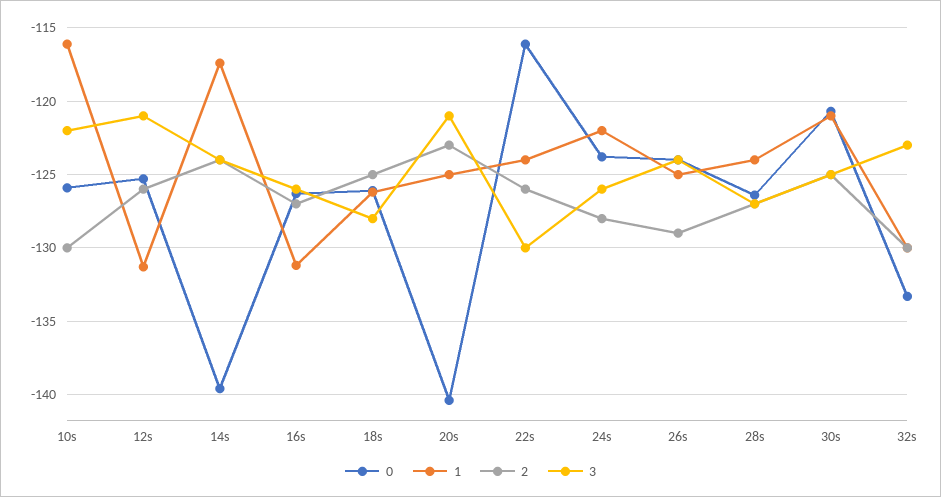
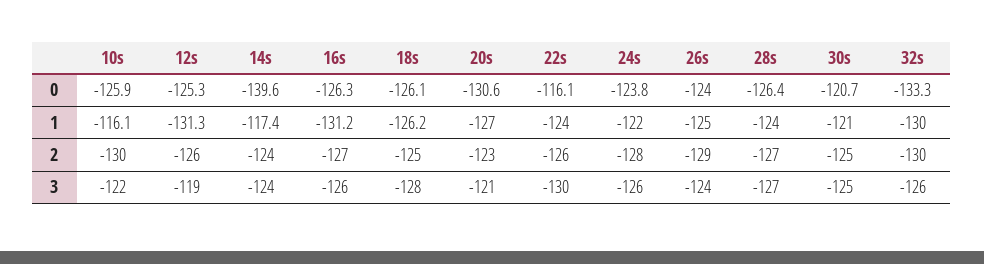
3, 12s: -121 -> -119
0, 20s: -140.5 -> -130.6
1, 20s: -125 -> -127
3, 32s: -123 -> -126

